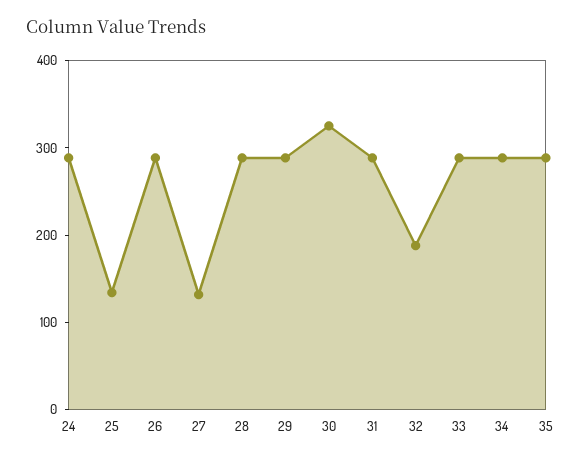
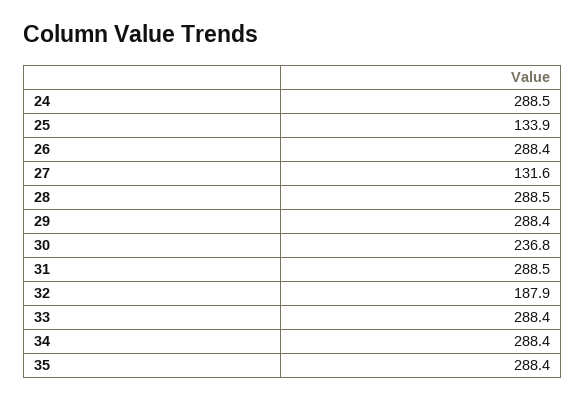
30: 320 -> 236.8

